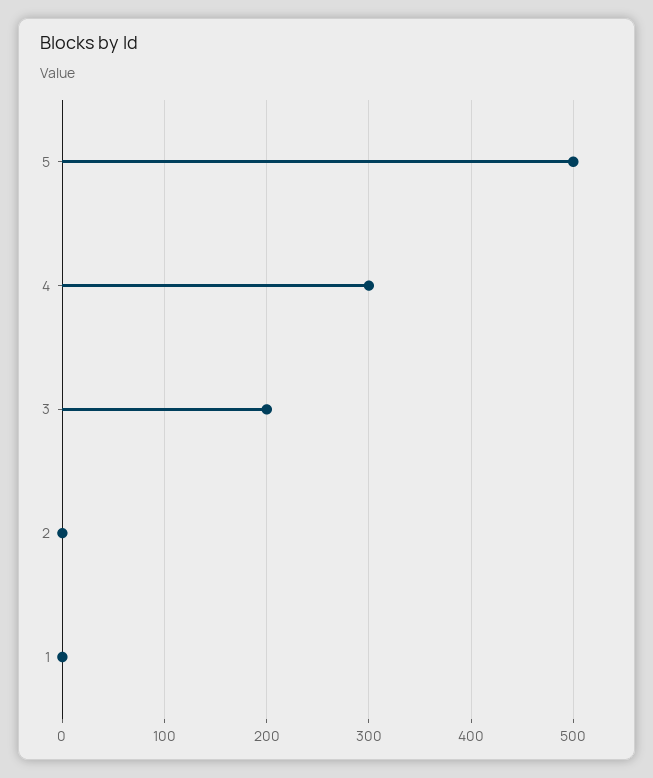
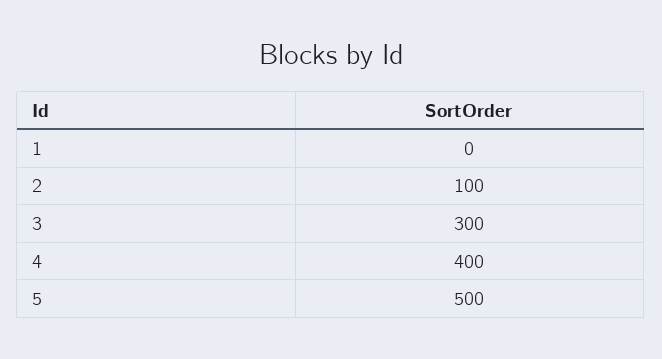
4: 300 -> 400
3: 200 -> 300
2: 0 -> 100

